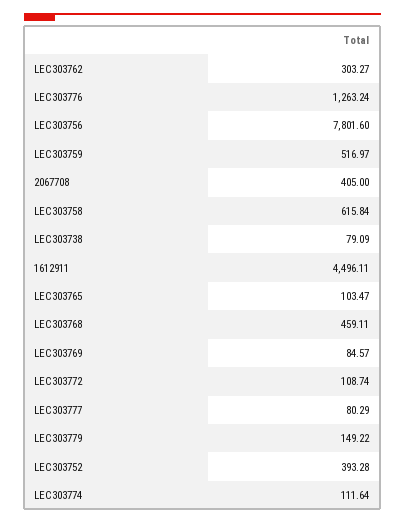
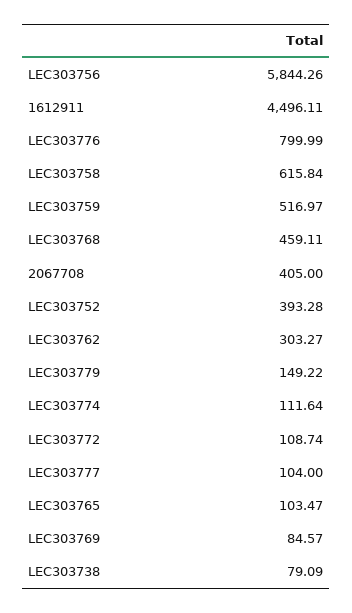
LEC303776: 1263.24 -> 799.99
LEC303756: 7801.6 -> 5844.26
LEC303777: 80.29 -> 104

